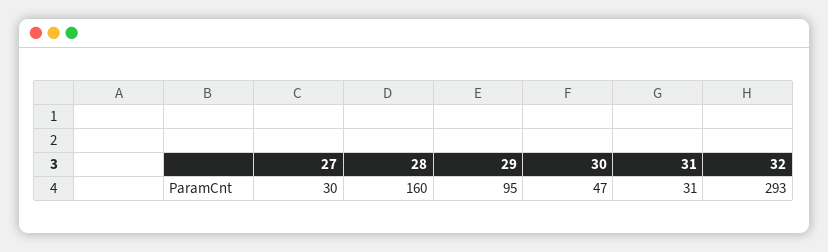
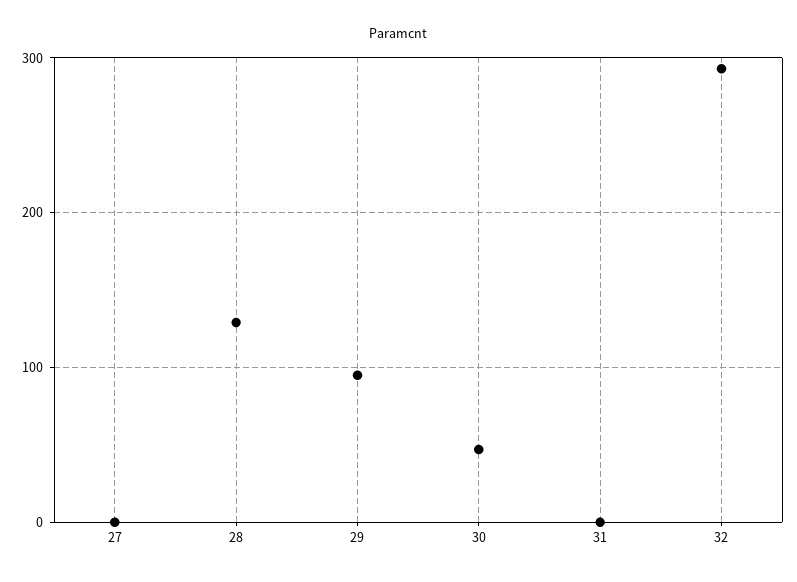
27: 30 -> 0
28: 160 -> 130
31: 31 -> 0

